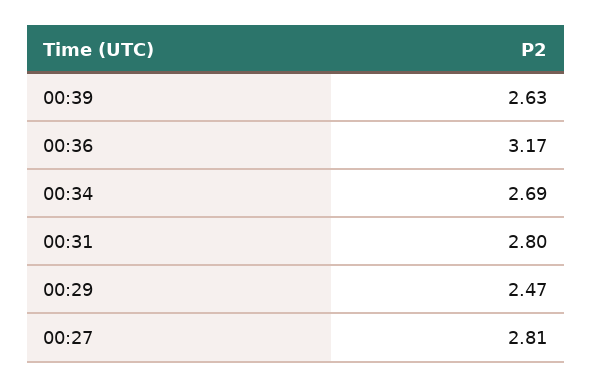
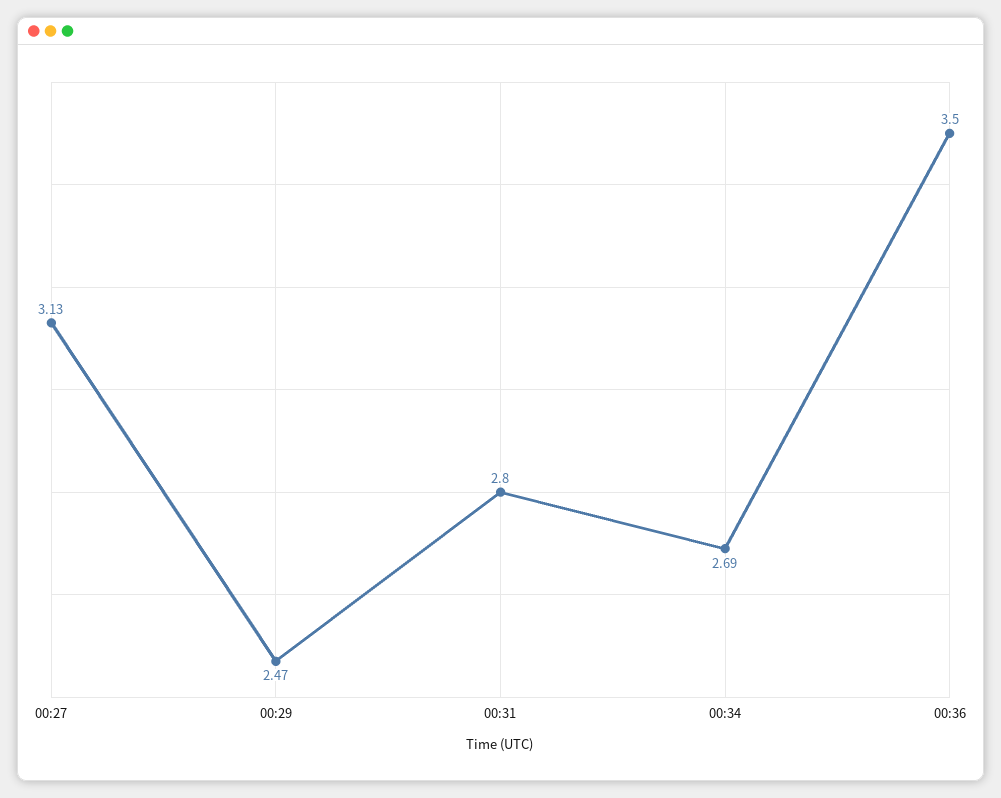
00:39: 2.63 -> none
00:36: 3.17 -> 3.5
00:27: 2.81 -> 3.13

